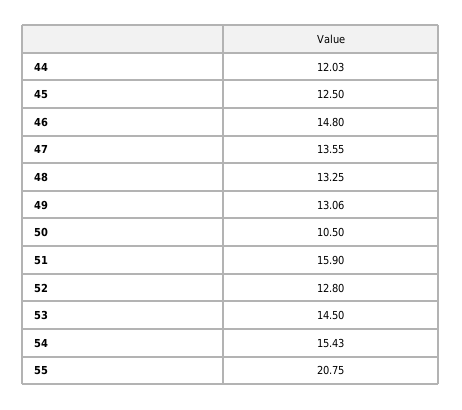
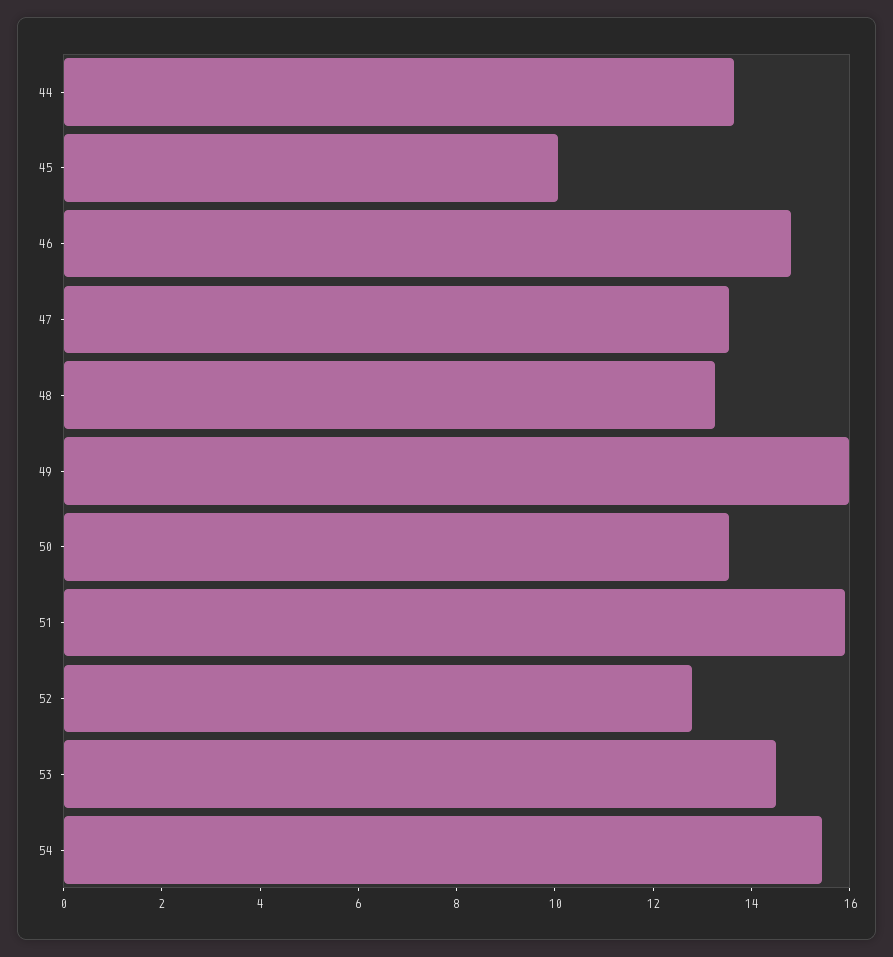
44: 12.03 -> 13.5
45: 12.5 -> 10
49: 13.06 -> 16
50: 10.5 -> 13.5
55: 20.75 -> none

